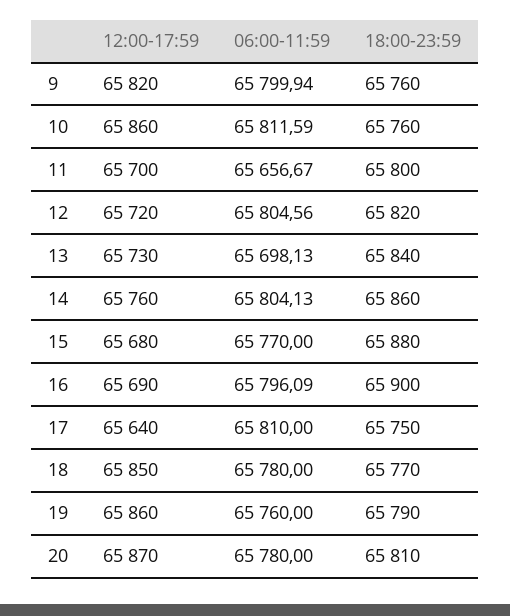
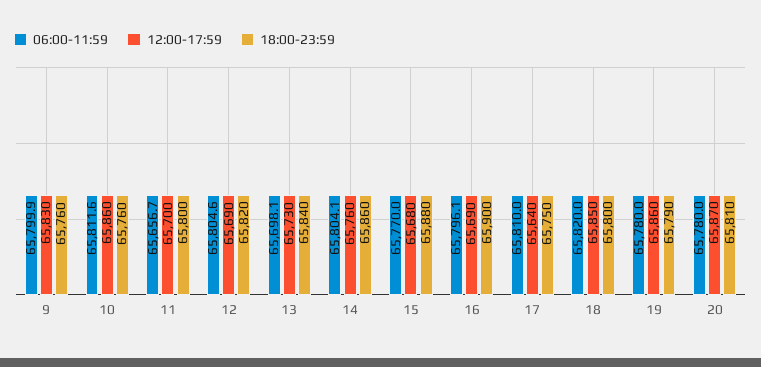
12:00-17:59, 9: 65820 -> 65830
12:00-17:59, 12: 65720 -> 65690
06:00-11:59, 18: 65780 -> 65820
18:00-23:59, 18: 65770 -> 65800
06:00-11:59, 19: 65760 -> 65780

